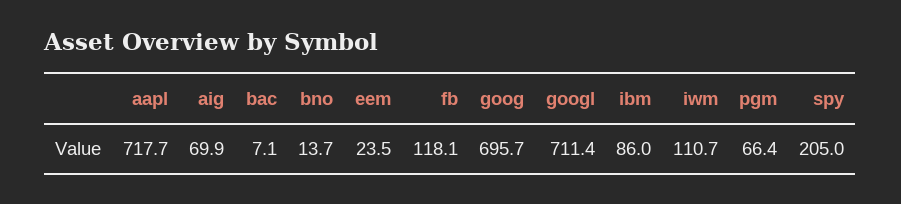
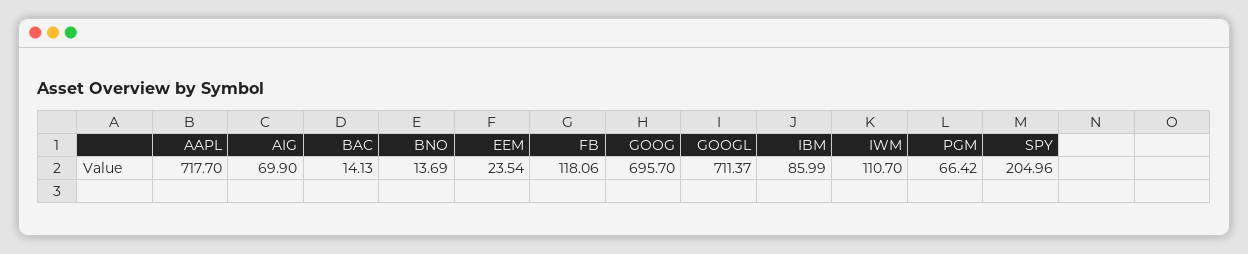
bac: 7.1 -> 14.13

